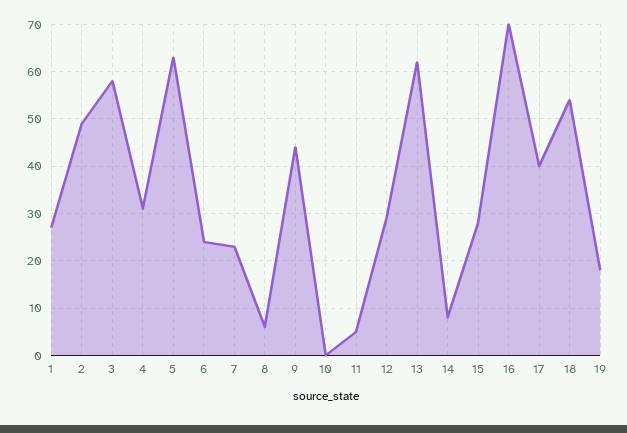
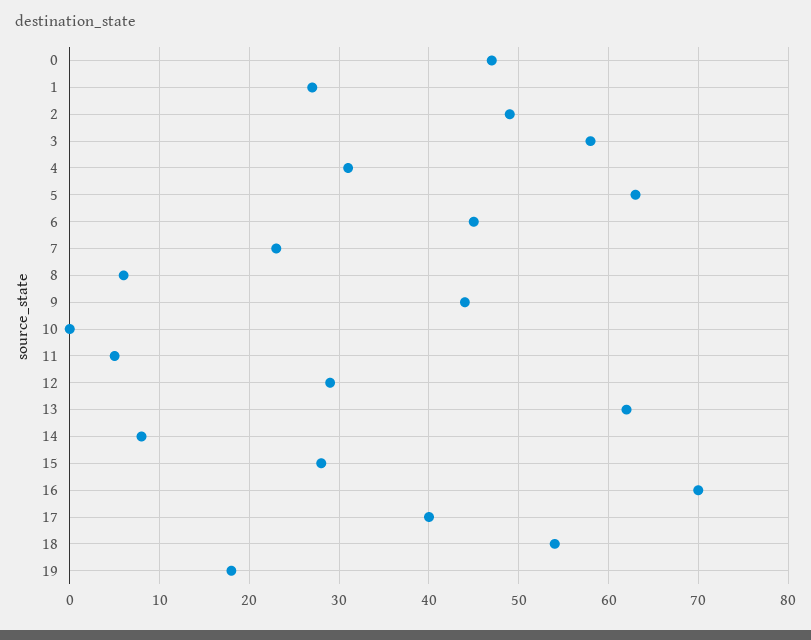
6: 25 -> 45
0: none -> 47

